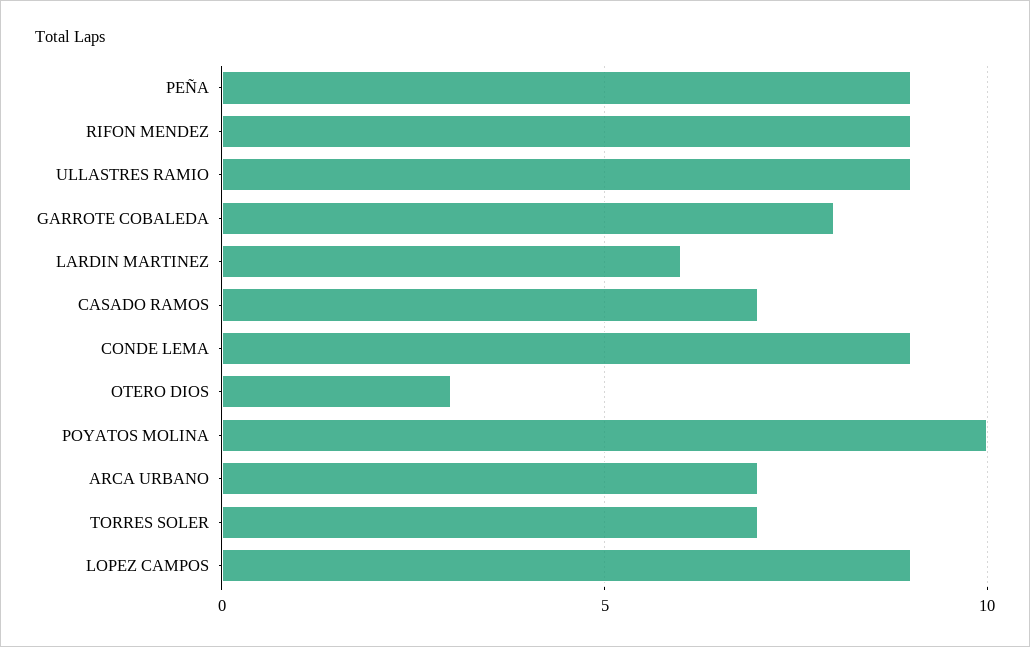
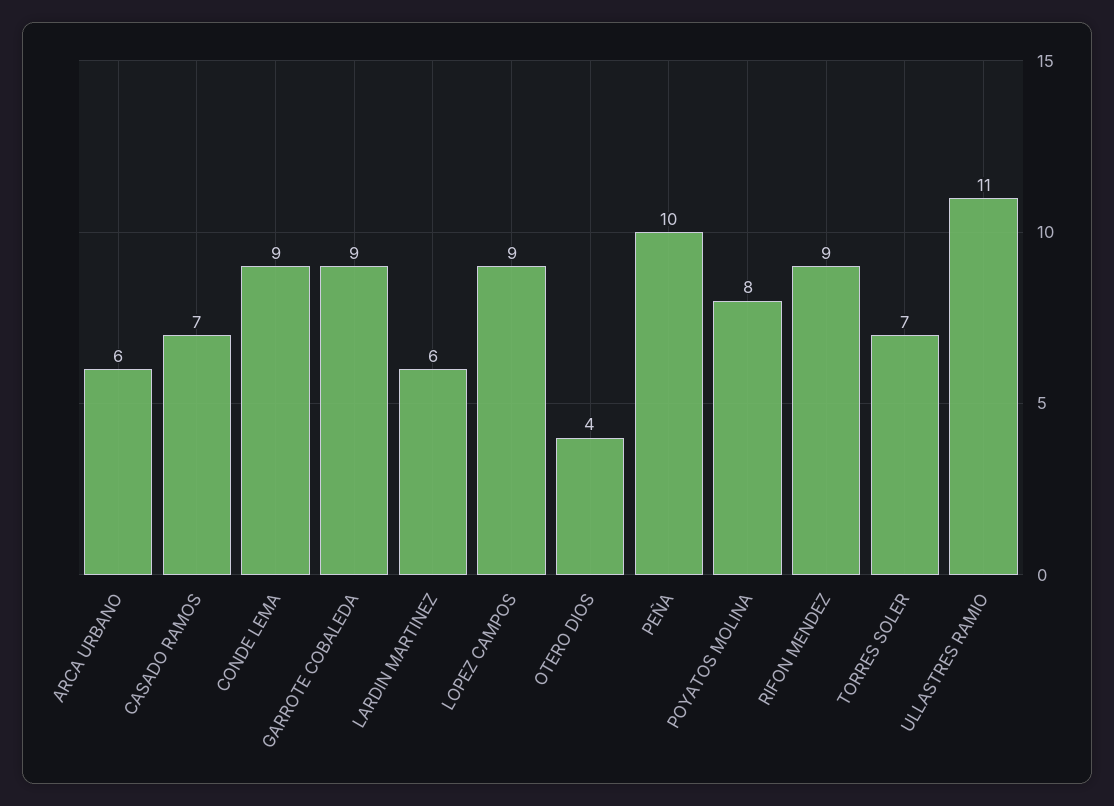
PEÑA: 9 -> 10
ULLASTRES RAMIO: 9 -> 11
GARROTE COBALEDA: 8 -> 9
OTERO DIOS: 3 -> 4
POYATOS MOLINA: 10 -> 8
ARCA URBANO: 7 -> 6

